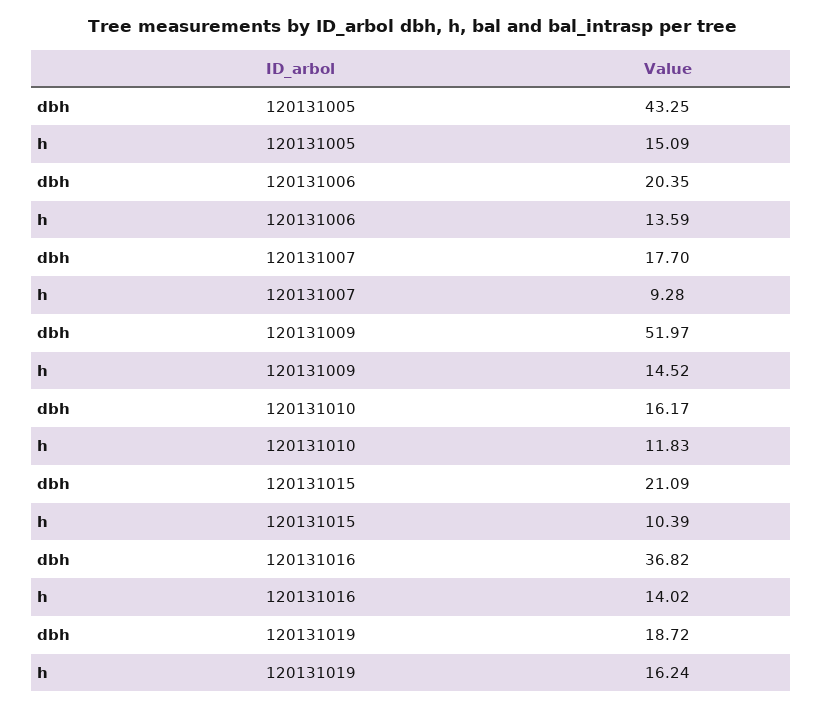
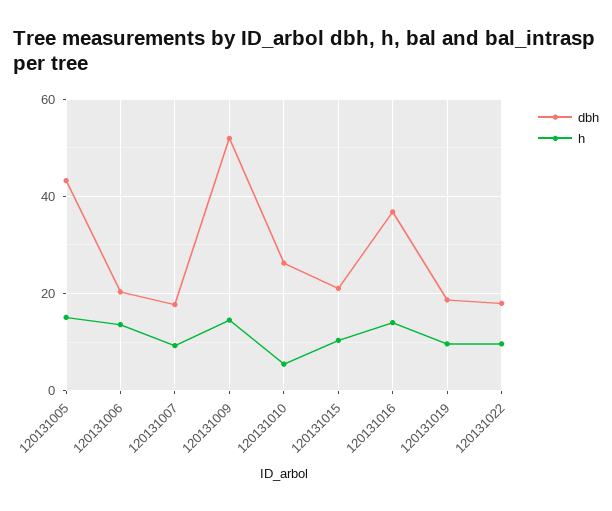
dbh, 120131010: 16.17 -> 26
h, 120131010: 11.83 -> 6
h, 120131019: 16.24 -> 10
dbh, 120131022: none -> 18
h, 120131022: none -> 10

